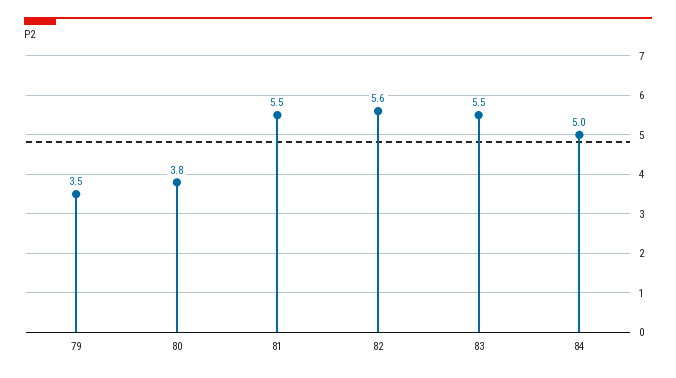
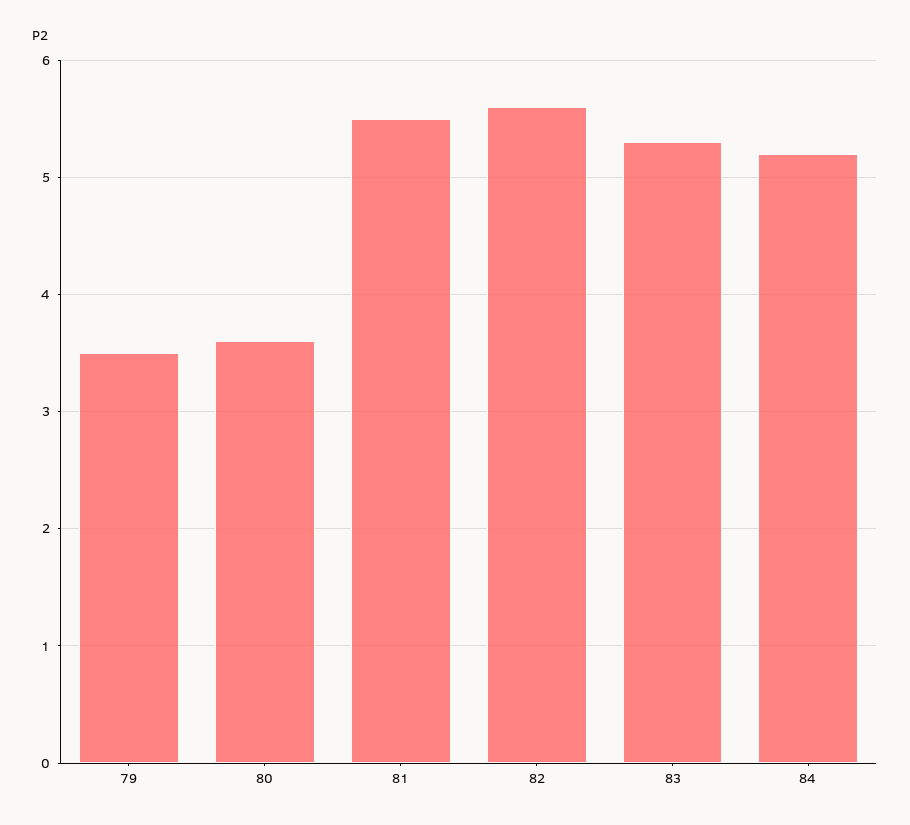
80: 3.8 -> 3.6
83: 5.5 -> 5.3
84: 5 -> 5.2

